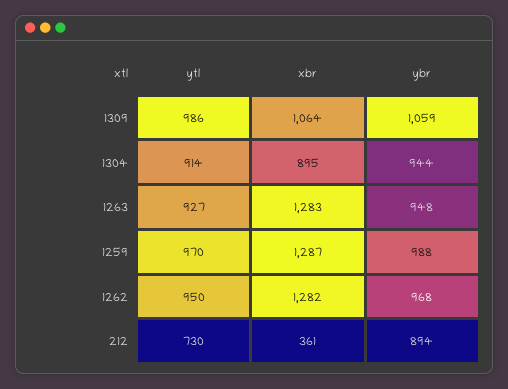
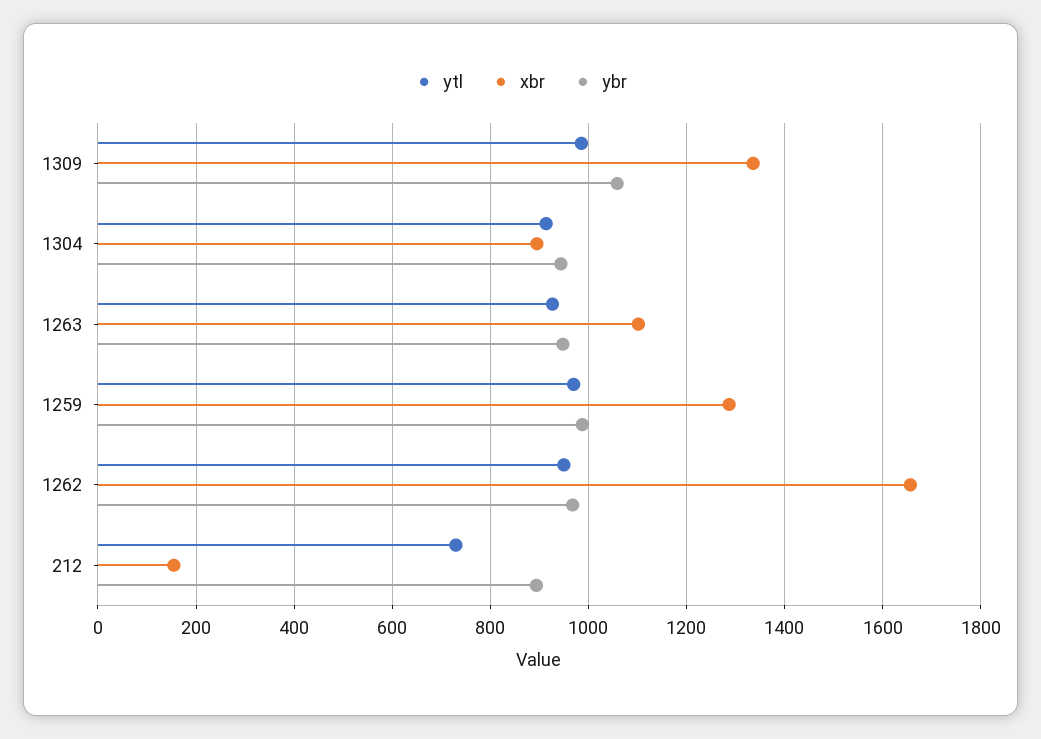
xbr, 1309: 1064 -> 1340
xbr, 1263: 1283 -> 1100
xbr, 1262: 1282 -> 1660
xbr, 212: 361 -> 160

